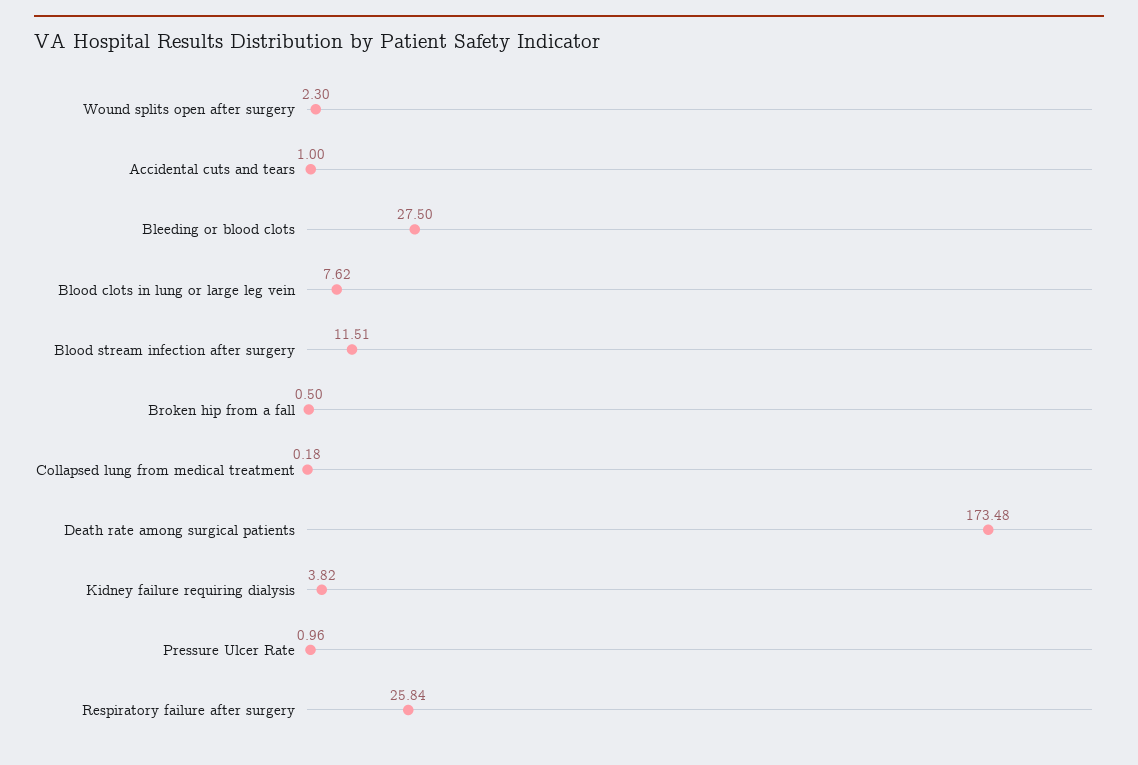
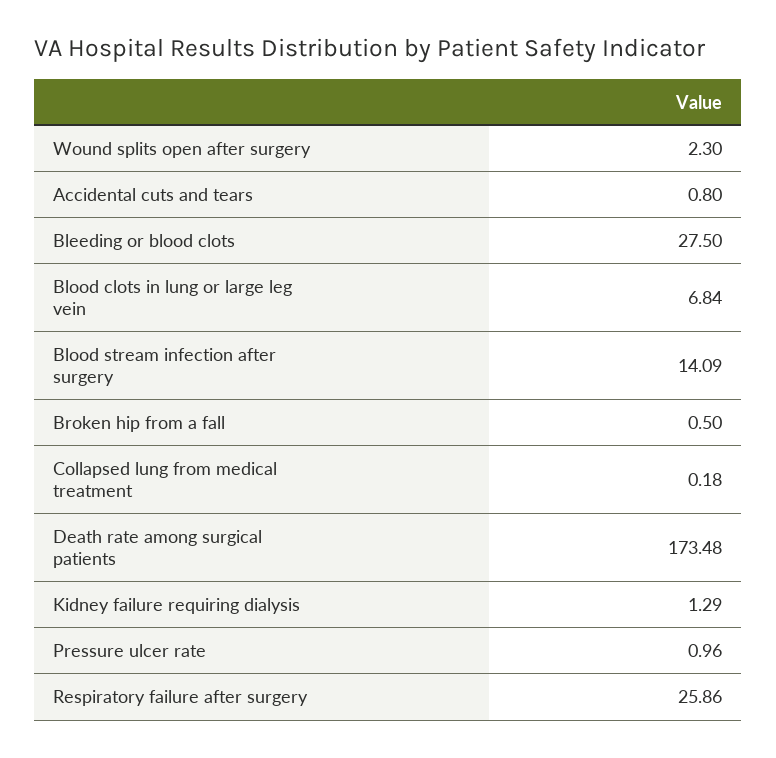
Accidental cuts and tears: 1 -> 0.8
Blood clots in lung or large leg vein: 7.62 -> 6.84
Blood stream infection after surgery: 11.51 -> 14.09
Kidney failure requiring dialysis: 3.82 -> 1.29
Respiratory failure after surgery: 25.84 -> 25.86

